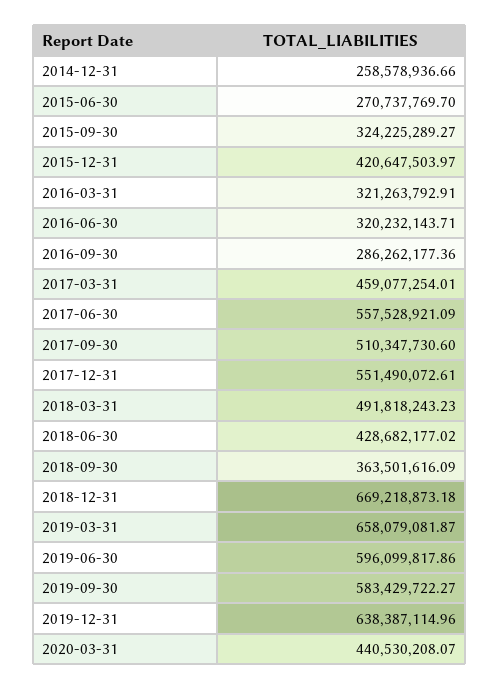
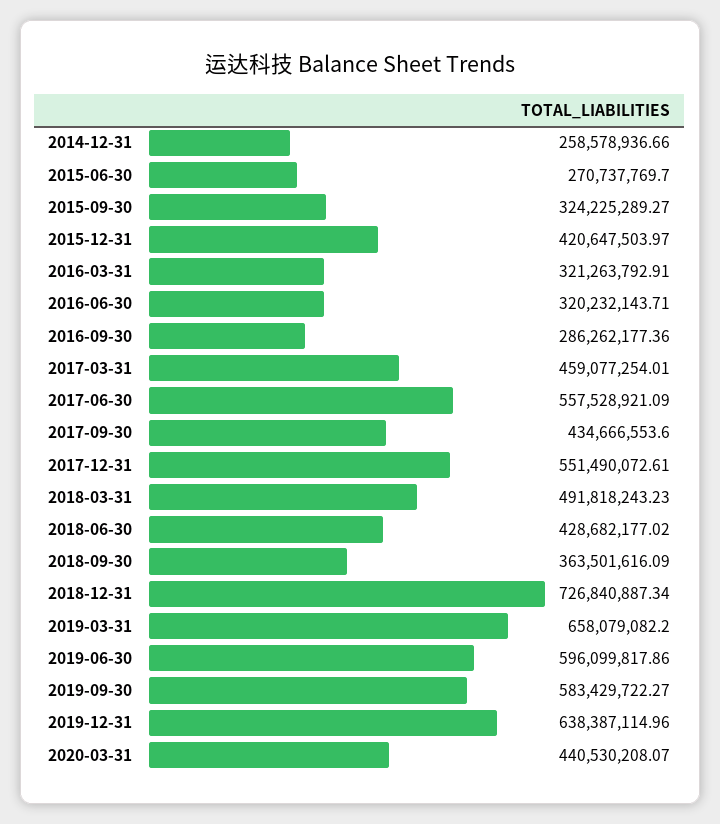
2017-09-30: 510347730.6 -> 434666553.6
2018-12-31: 669218873.18 -> 726840887.34
2019-03-31: 658079081.87 -> 658079082.2

